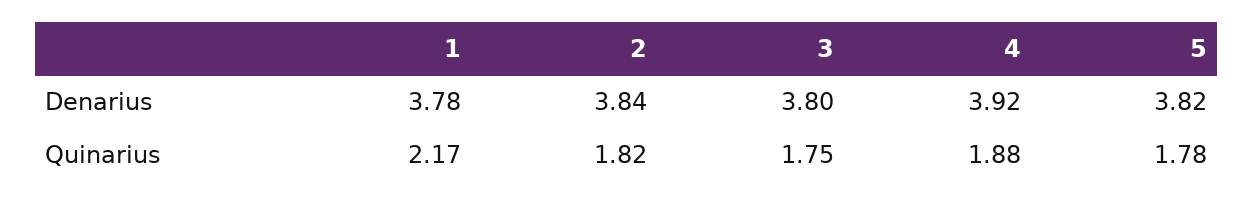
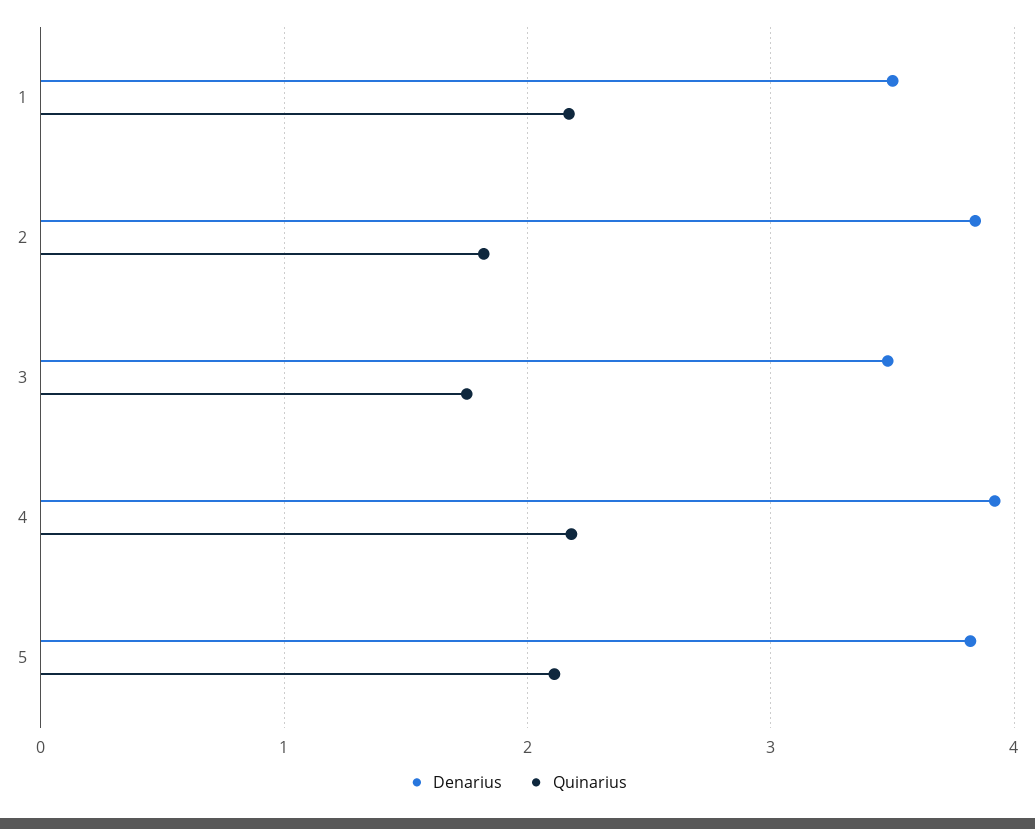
Denarius, 1: 3.78 -> 3.5
Denarius, 3: 3.8 -> 3.5
Quinarius, 4: 1.88 -> 2.2
Quinarius, 5: 1.78 -> 2.1

